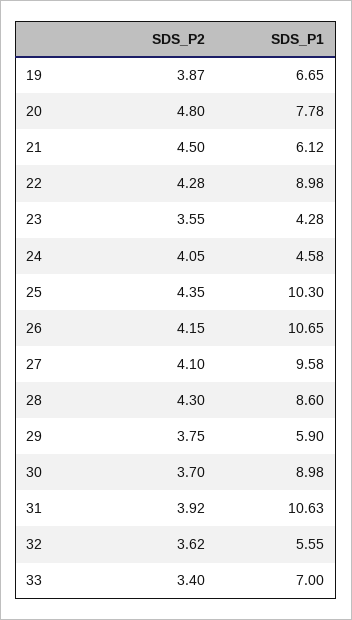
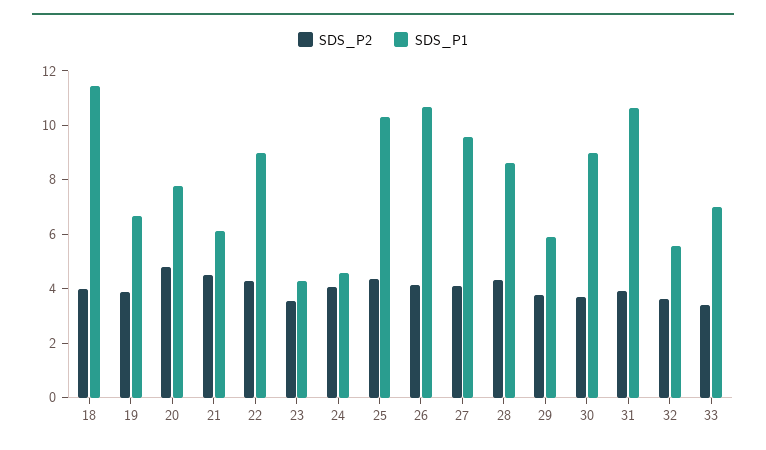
SDS_P2, 18: none -> 4
SDS_P1, 18: none -> 11.5

